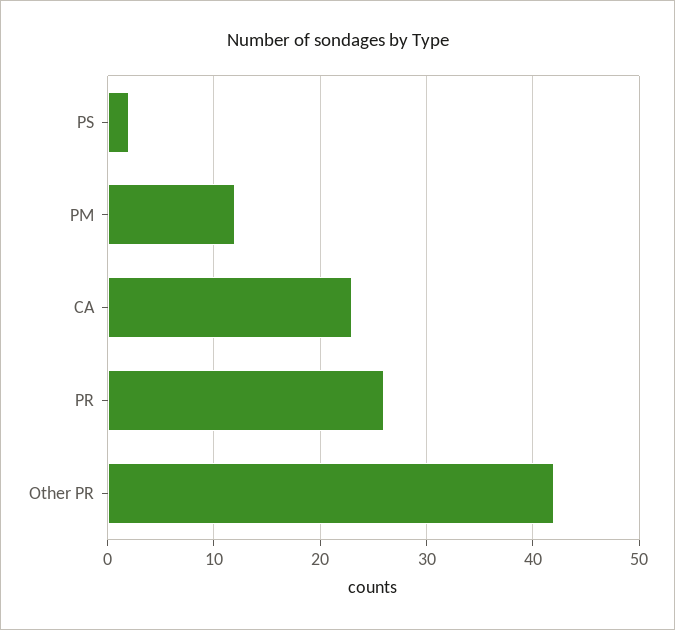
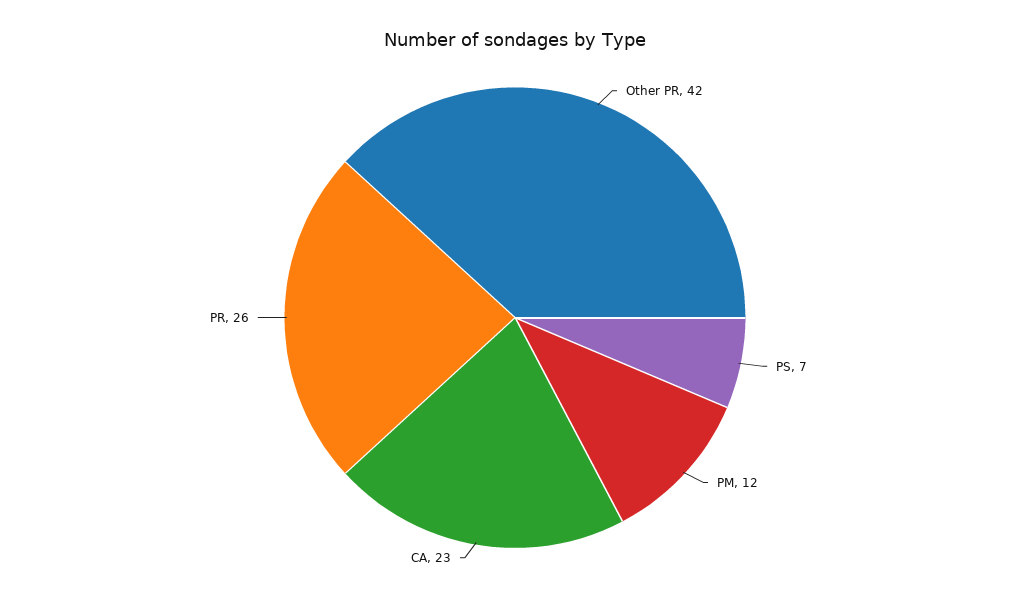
PS: 2 -> 7

